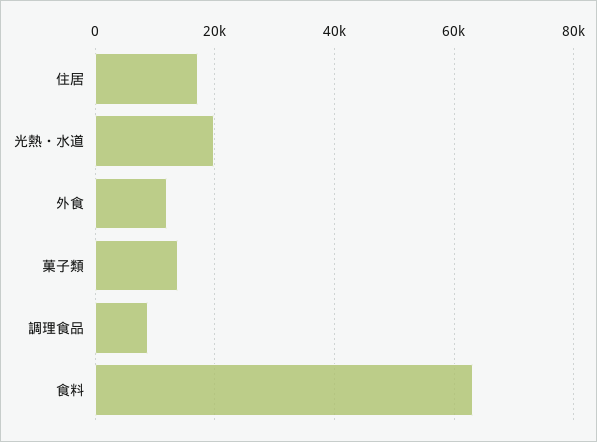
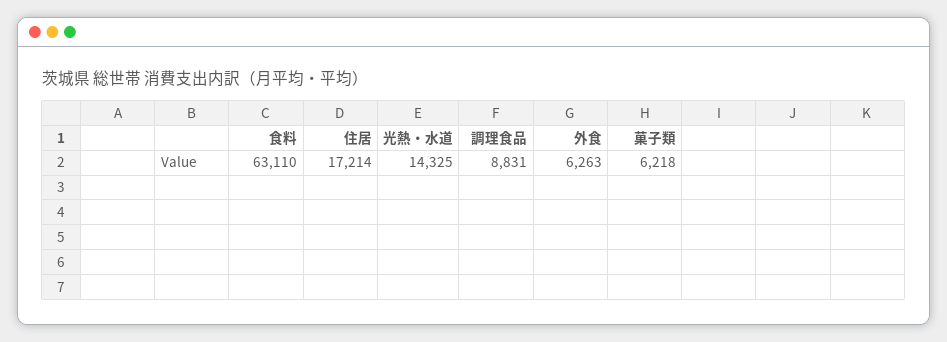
光熱・水道: 20000 -> 14325
外食: 12000 -> 6263
菓子類: 14000 -> 6218

